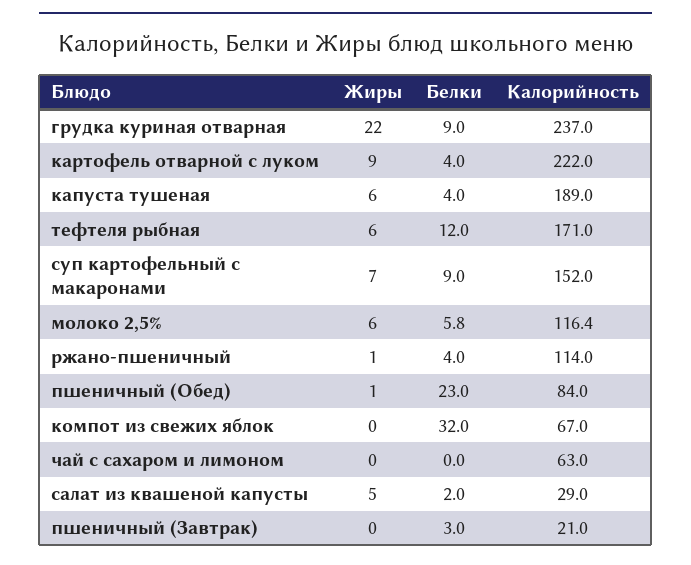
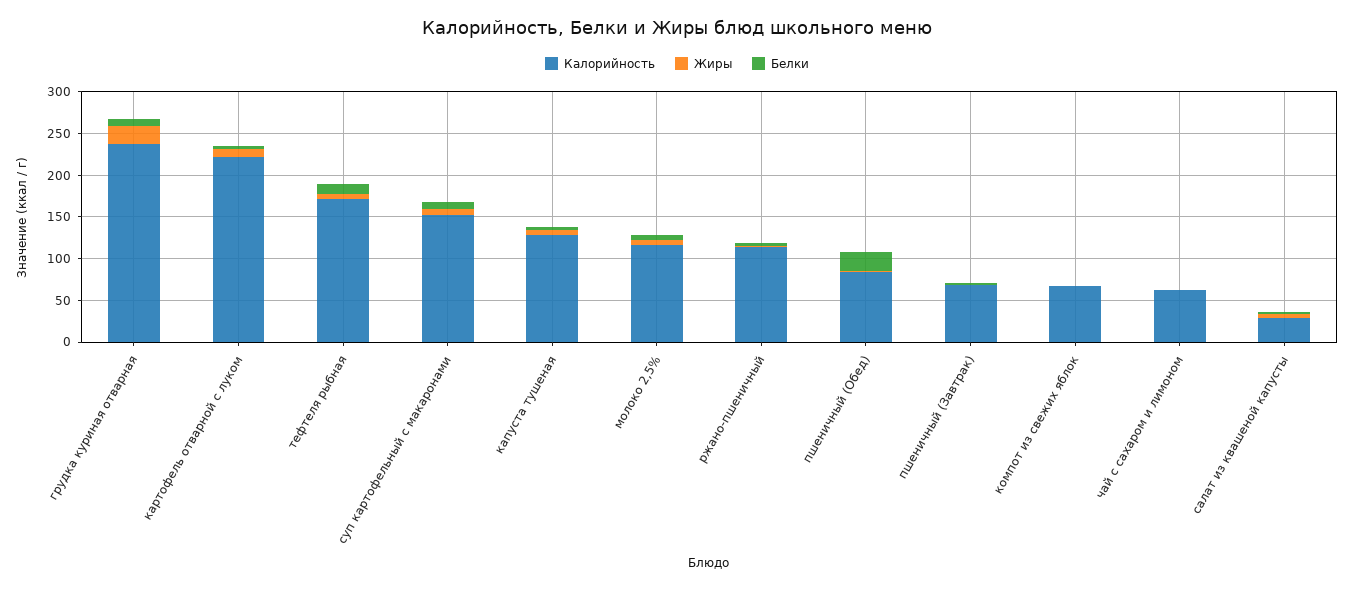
Калорийность, капуста тушеная: 189 -> 130
Белки, компот из свежих яблок: 32 -> 0
Калорийность, пшеничный (Завтрак): 21 -> 70

